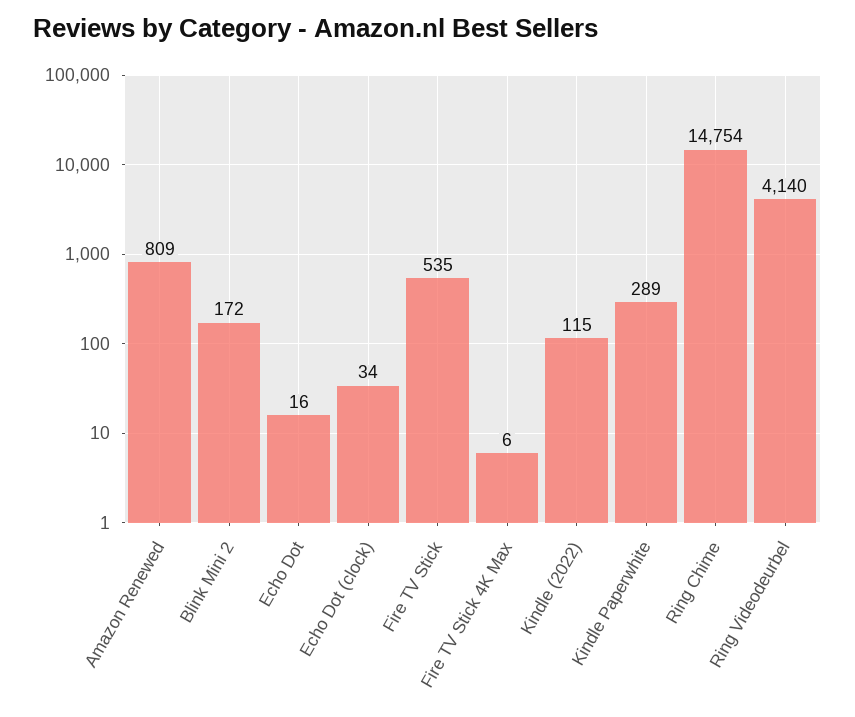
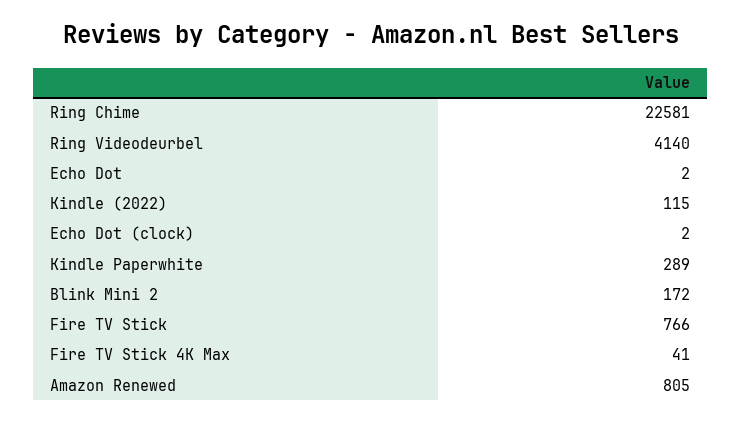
Amazon Renewed: 809 -> 805
Echo Dot: 16 -> 2
Echo Dot (clock): 34 -> 2
Fire TV Stick: 535 -> 766
Fire TV Stick 4K Max: 6 -> 41
Ring Chime: 14754 -> 22581

